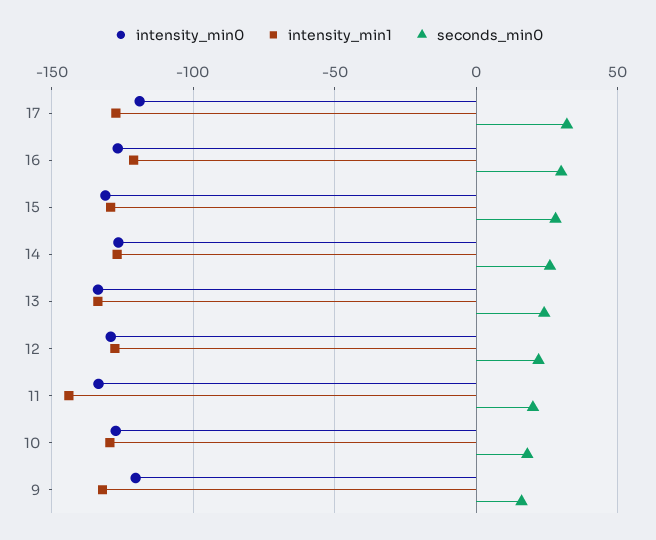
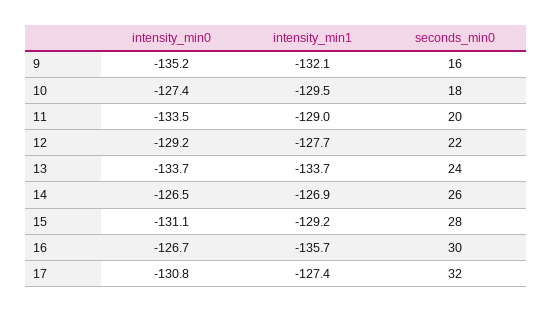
intensity_min0, 17: -120 -> -130.8
intensity_min1, 16: -120 -> -135.7
intensity_min1, 11: -145 -> -129
intensity_min0, 9: -120 -> -135.2

